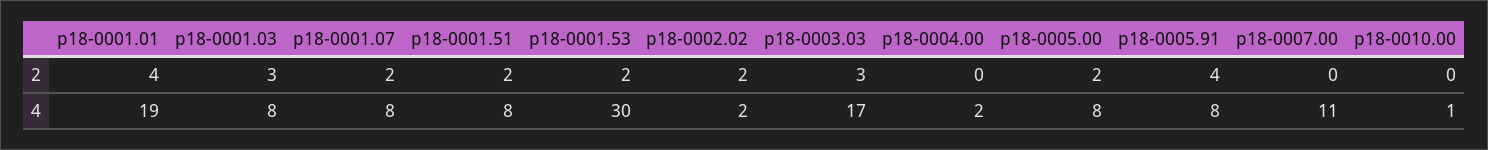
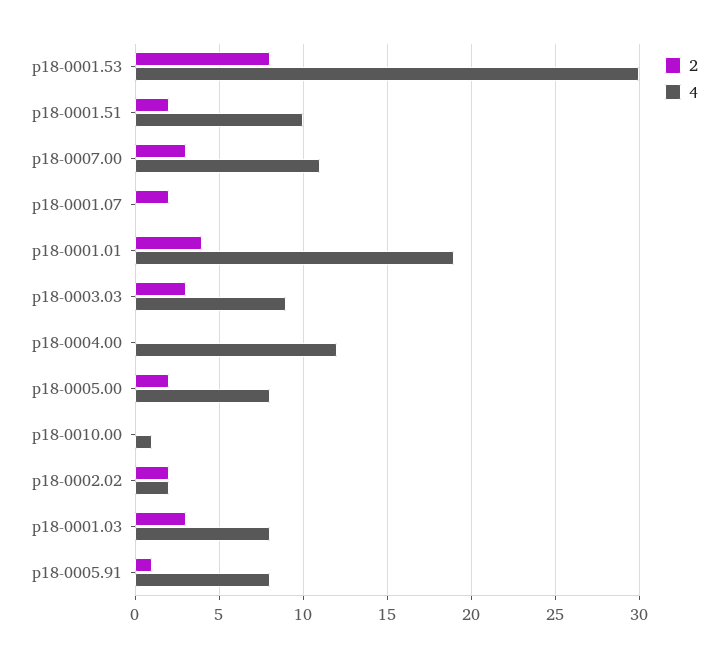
2, p18-0001.53: 2 -> 8
2, p18-0005.91: 4 -> 1
2, p18-0007.00: 0 -> 3
4, p18-0001.07: 8 -> 0
4, p18-0001.51: 8 -> 10
4, p18-0003.03: 17 -> 9
4, p18-0004.00: 2 -> 12

